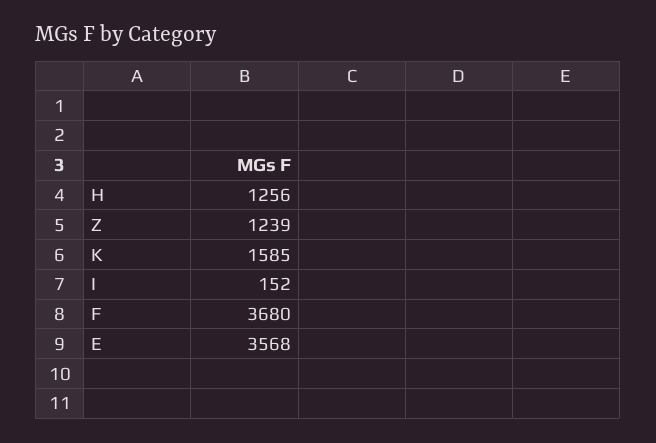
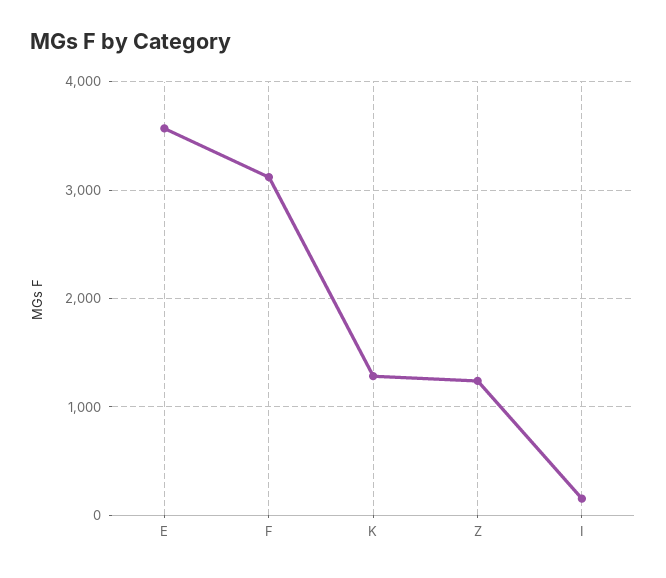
H: 1256 -> none
K: 1585 -> 1300
F: 3680 -> 3100

